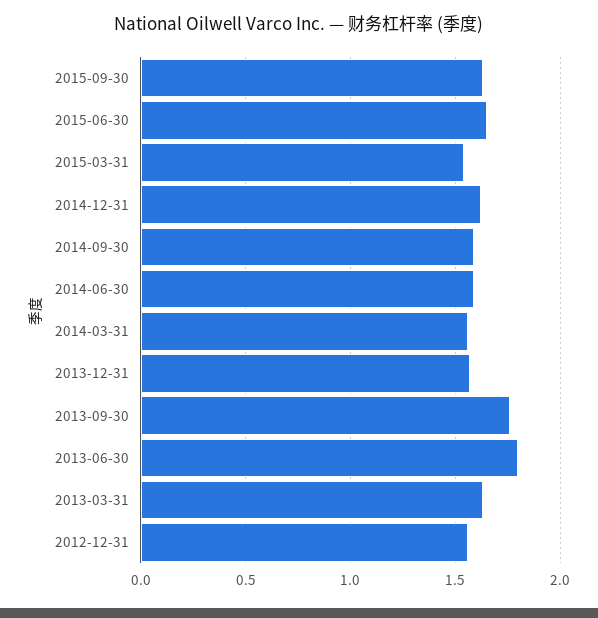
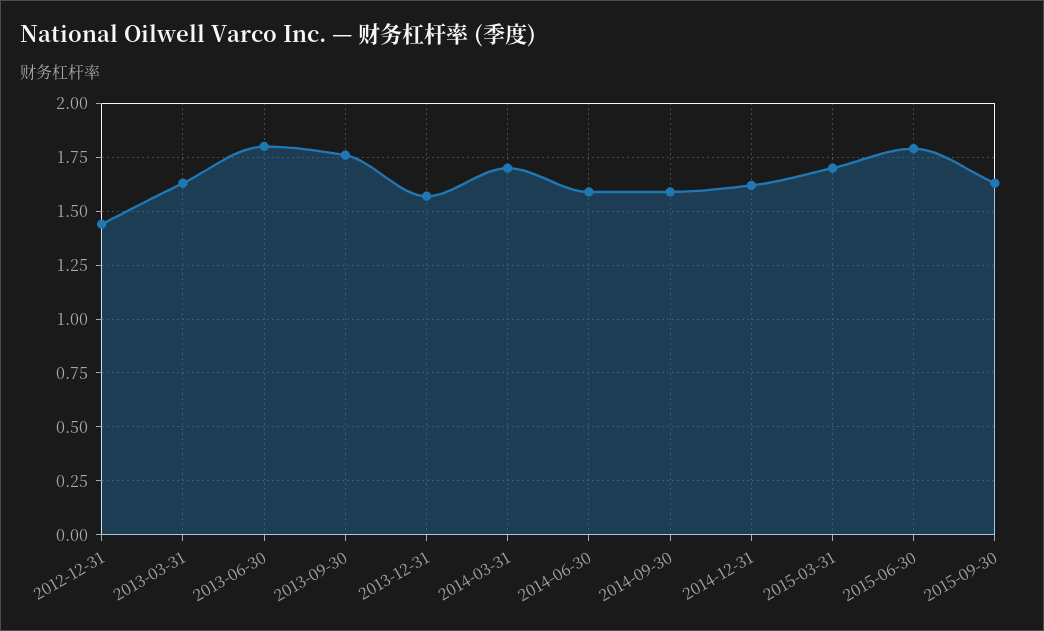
2015-06-30: 1.65 -> 1.8
2015-03-31: 1.55 -> 1.7
2014-03-31: 1.55 -> 1.7
2012-12-31: 1.55 -> 1.45

